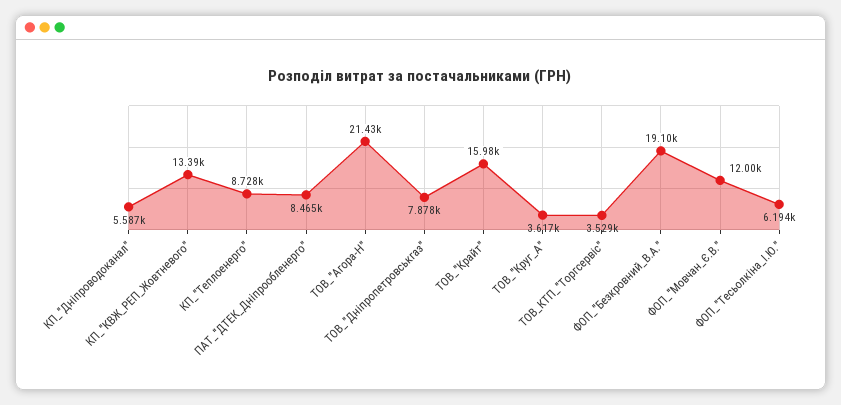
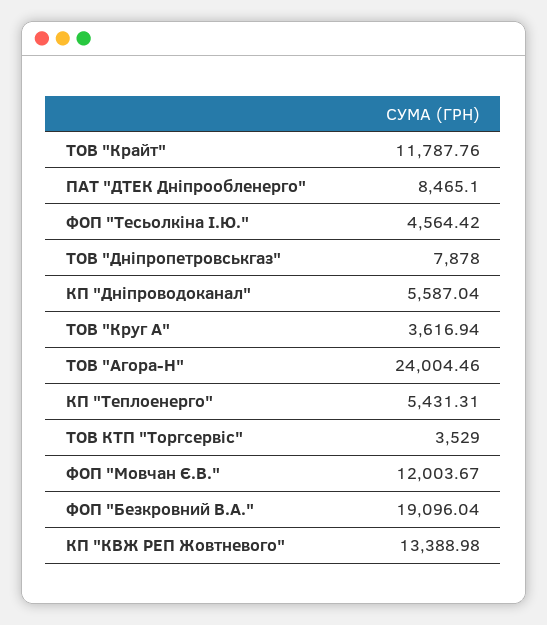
КП_"Теплоенерго": 8728 -> 5431.31
ТОВ_"Агора-Н": 21430 -> 24004.46
ТОВ_"Крайт": 15980 -> 11787.76
ФОП_"Тесьолкіна_І.Ю.": 6194 -> 4564.42

